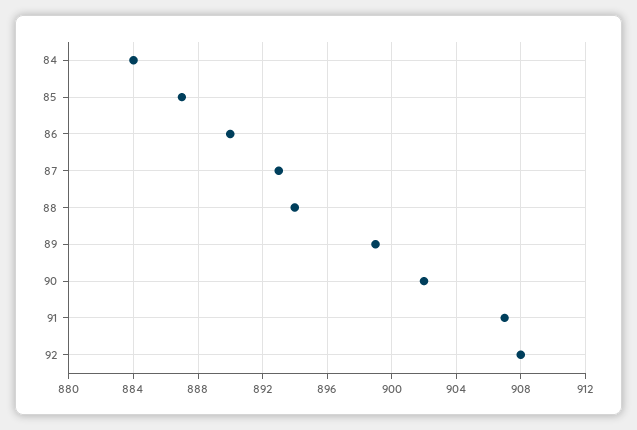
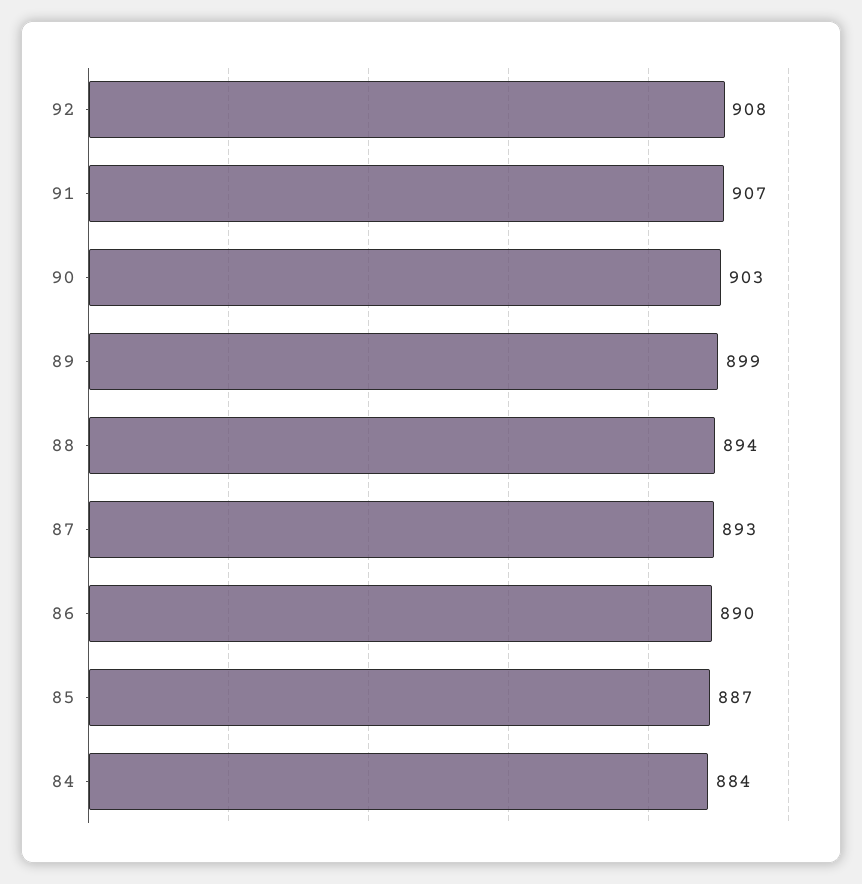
90: 902 -> 903

